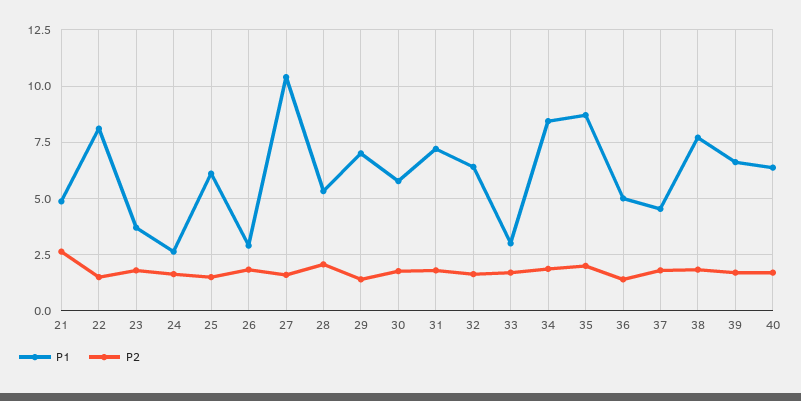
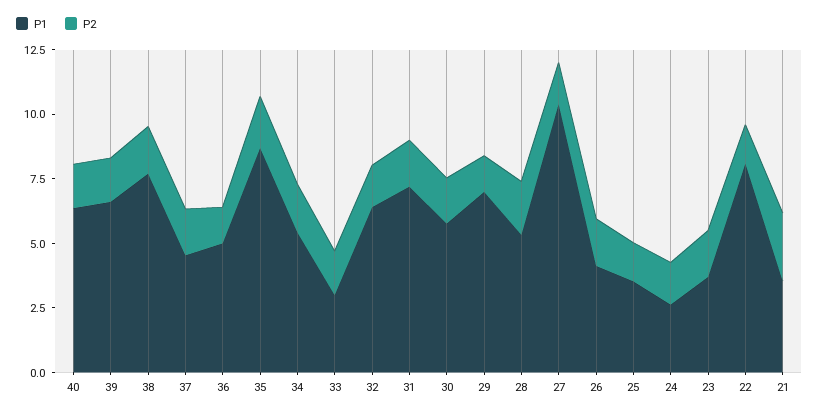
P1, 21: 5 -> 3.5
P1, 25: 6 -> 3.5
P1, 26: 3 -> 4
P1, 34: 8.5 -> 5.5

